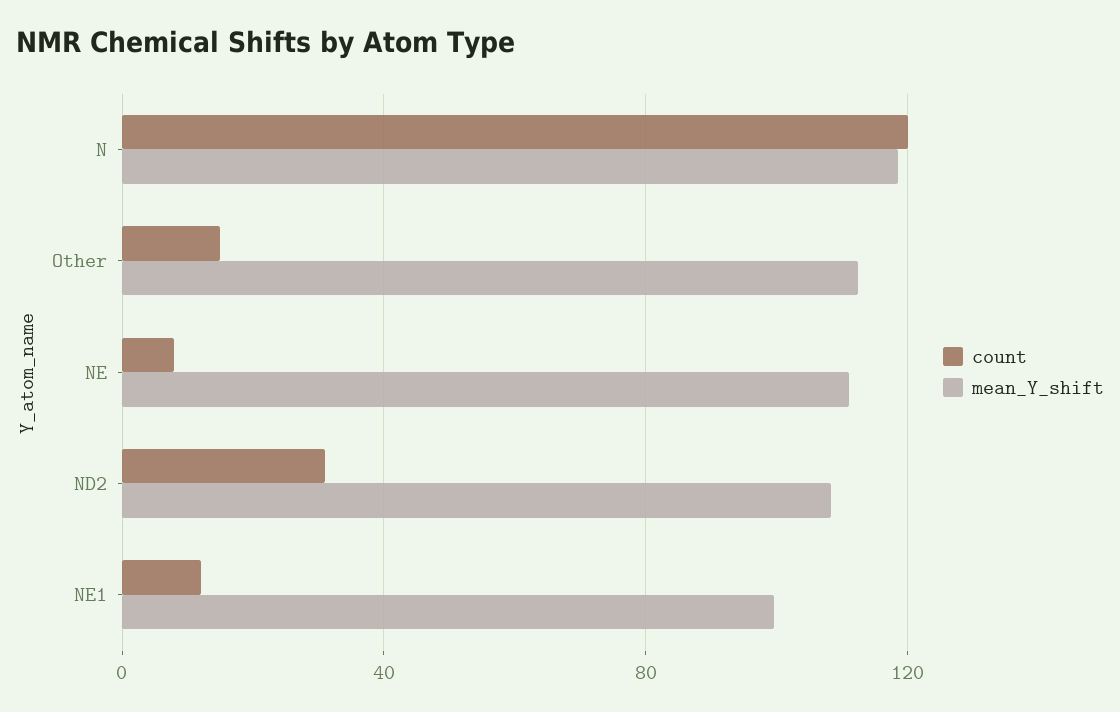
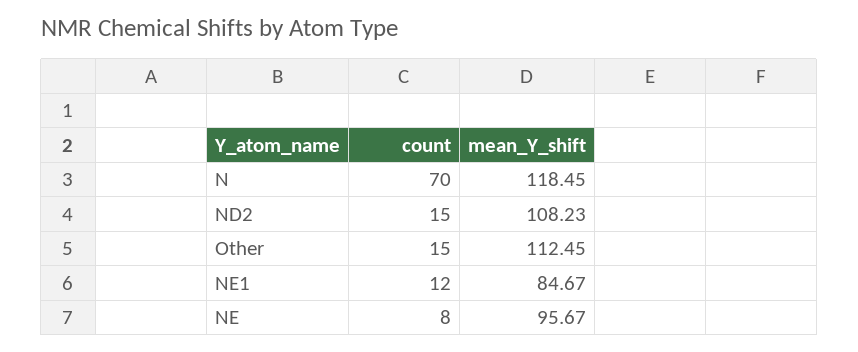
count, N: 120 -> 70
mean_Y_shift, NE: 110 -> 95.67
count, ND2: 30 -> 15
mean_Y_shift, NE1: 100 -> 84.67

